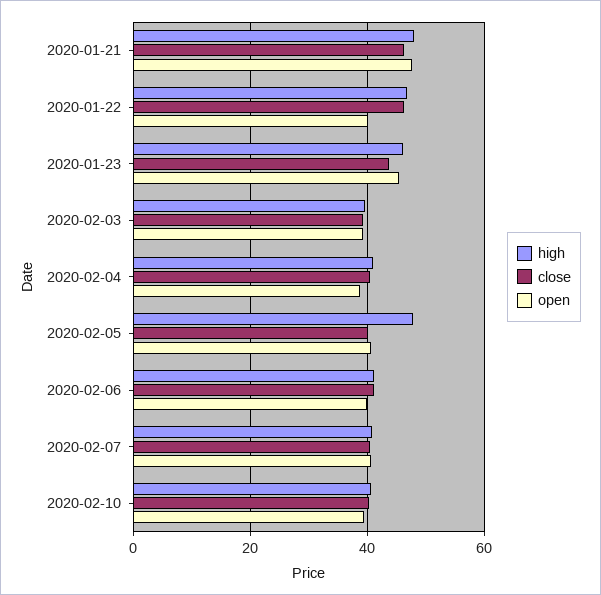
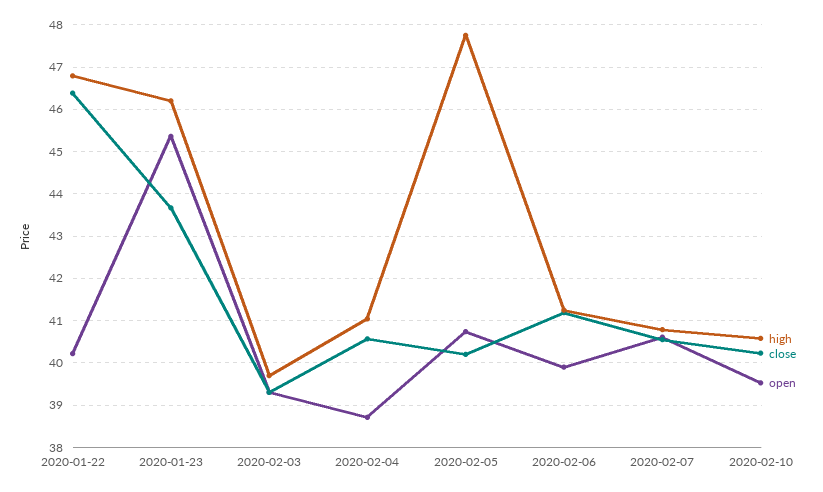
high, 2020-01-21: 48 -> none
close, 2020-01-21: 46 -> none
open, 2020-01-21: 48 -> none

